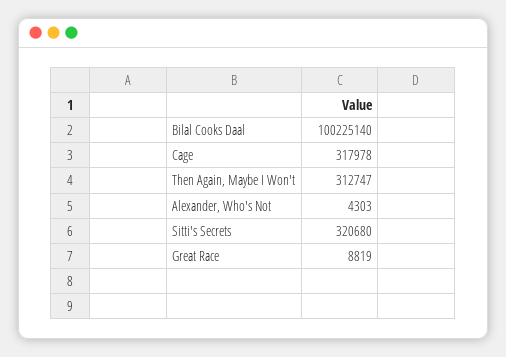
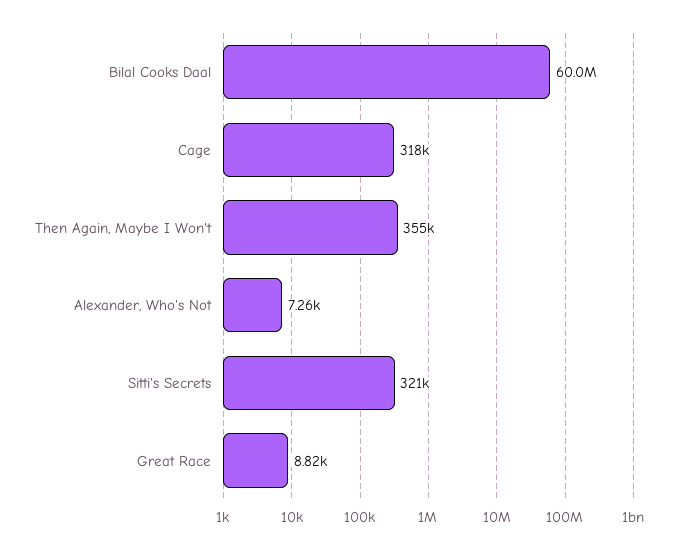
Bilal Cooks Daal: 100225140 -> 60000000
Then Again, Maybe I Won't: 312747 -> 355000
Alexander, Who's Not: 4303 -> 7260

